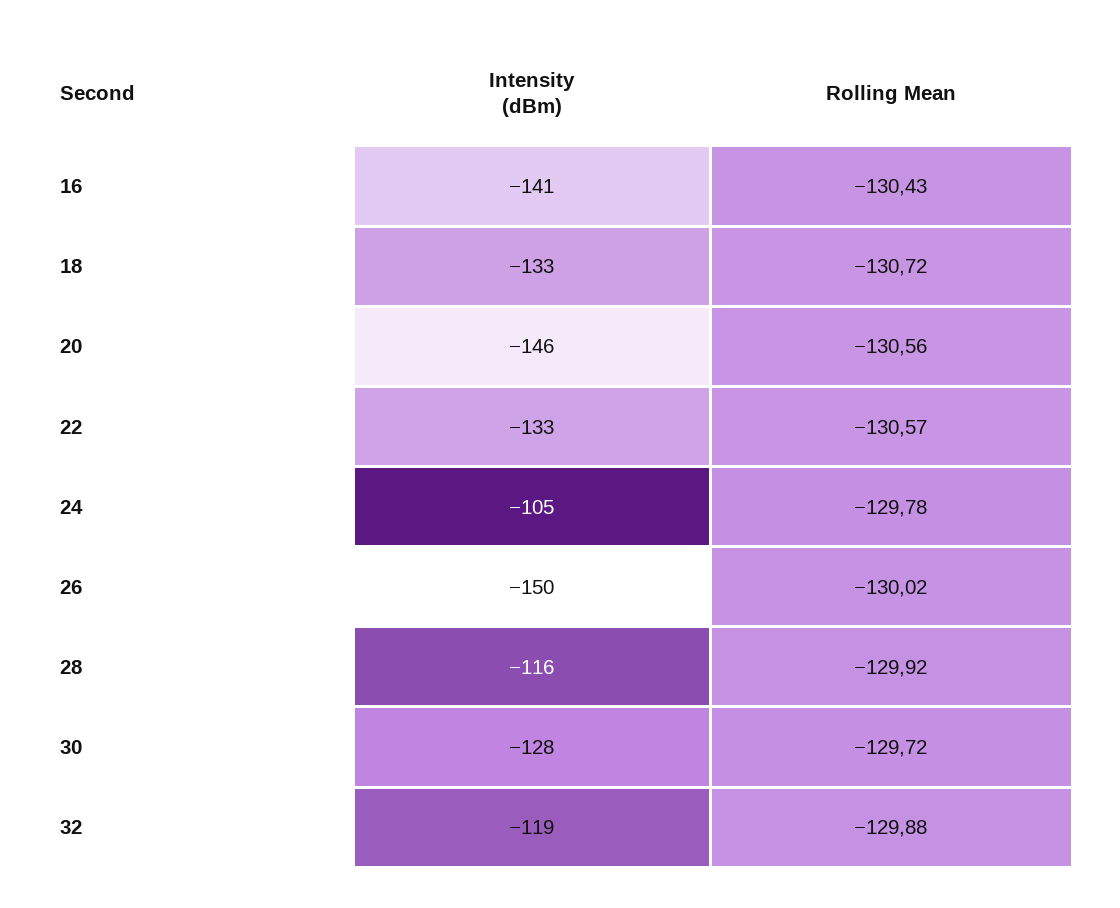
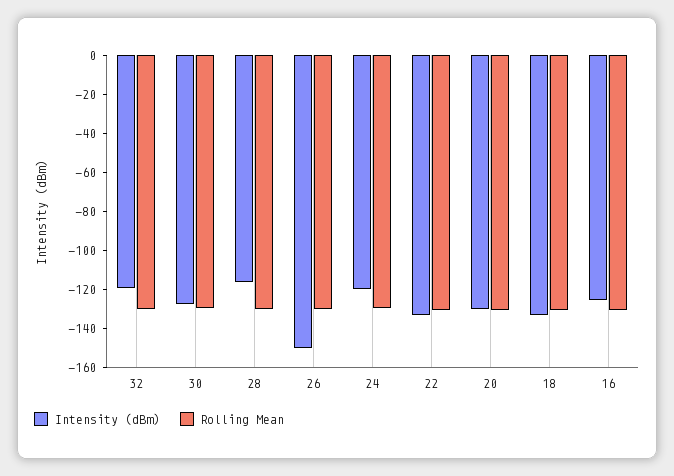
Intensity (dBm), 16: -141 -> -125
Intensity (dBm), 20: -146 -> -130
Intensity (dBm), 24: -105 -> -120

